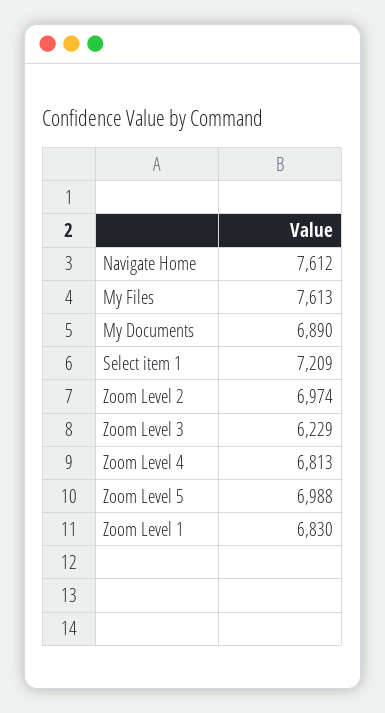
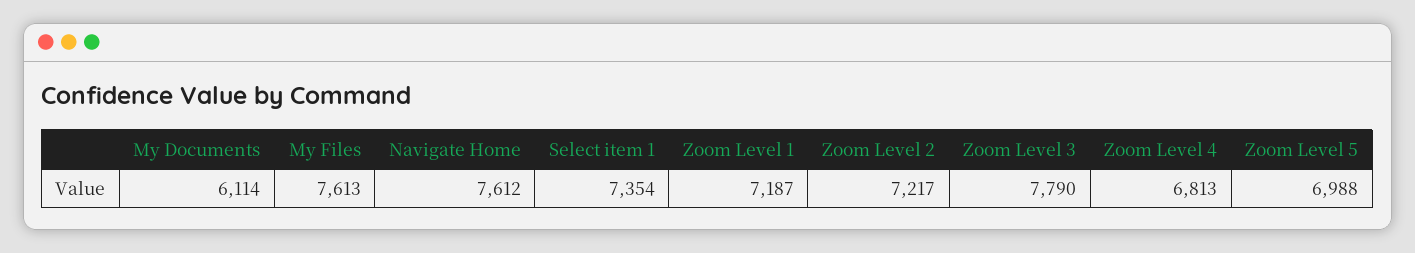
My Documents: 6890 -> 6114
Select item 1: 7209 -> 7354
Zoom Level 2: 6974 -> 7217
Zoom Level 3: 6229 -> 7790
Zoom Level 1: 6830 -> 7187

